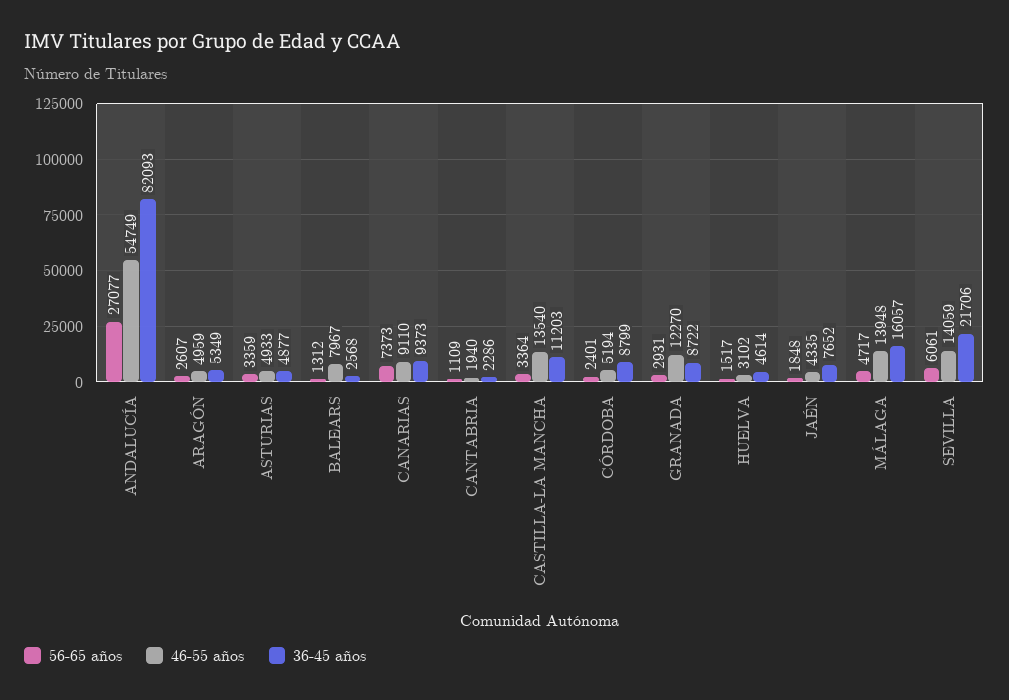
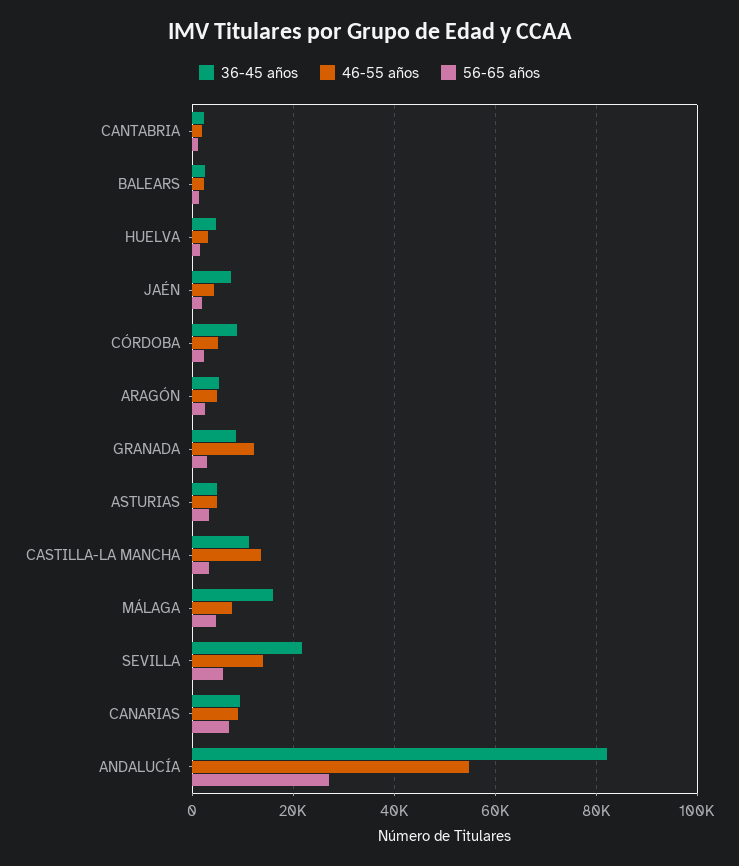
46-55 años, BALEARS: 7967 -> 2000
46-55 años, MÁLAGA: 13948 -> 8000

